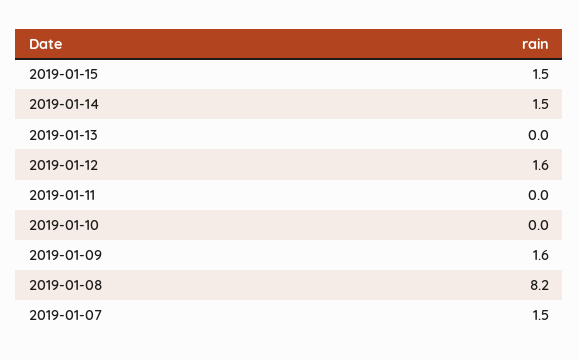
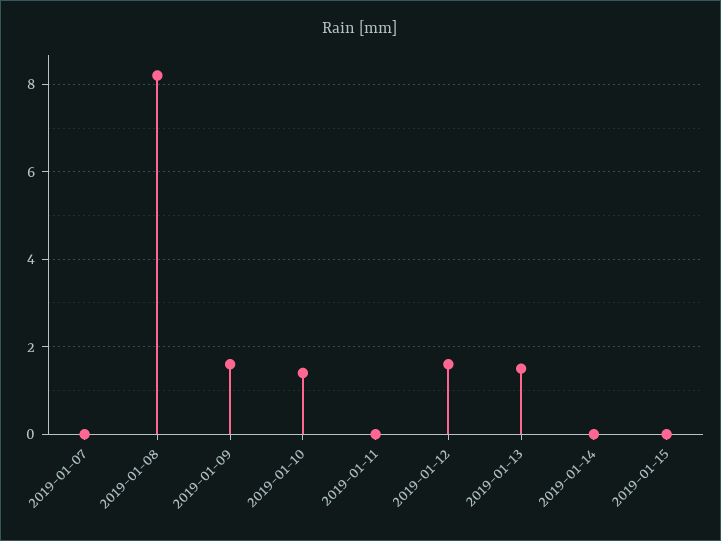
2019-01-15: 1.5 -> 0
2019-01-14: 1.5 -> 0
2019-01-13: 0 -> 1.5
2019-01-10: 0 -> 1.5
2019-01-07: 1.5 -> 0

